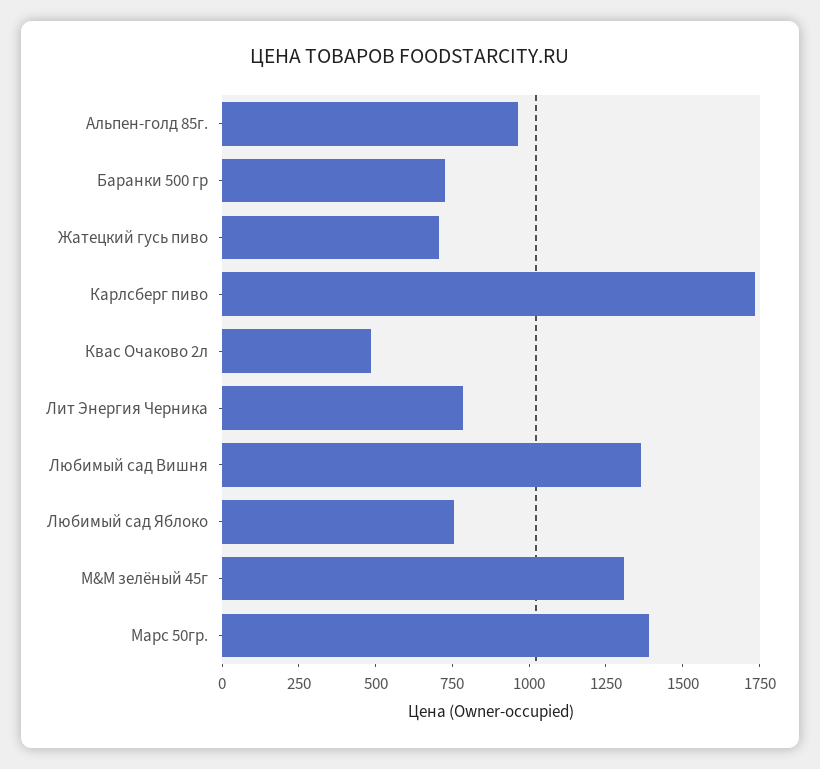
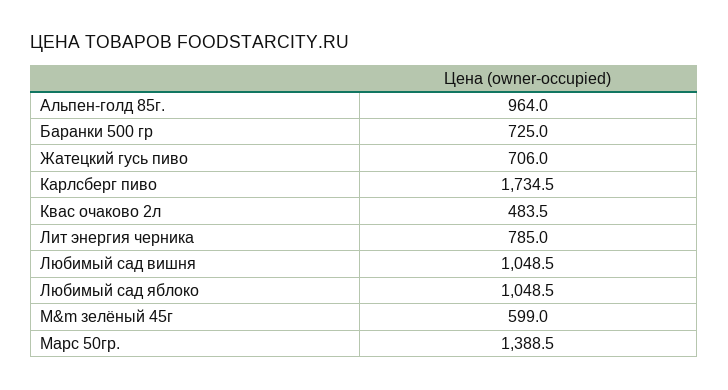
Любимый сад Вишня: 1350 -> 1048.5
Любимый сад Яблоко: 750 -> 1048.5
М&M зелёный 45г: 1300 -> 599

